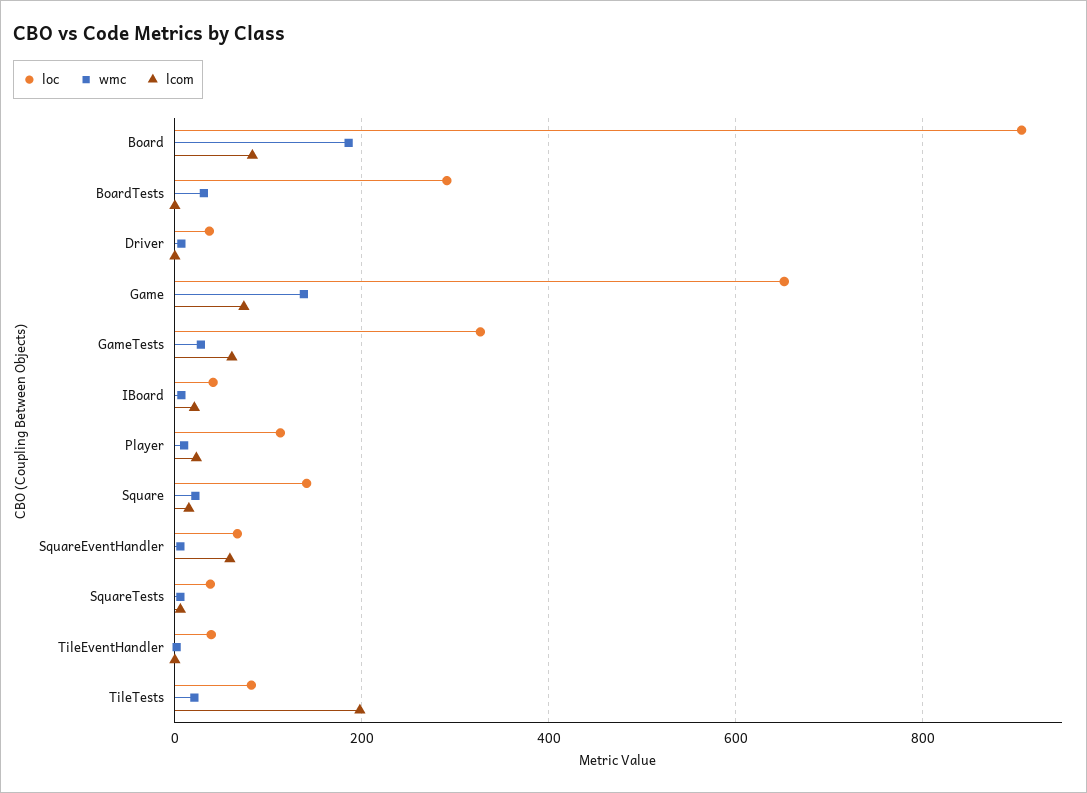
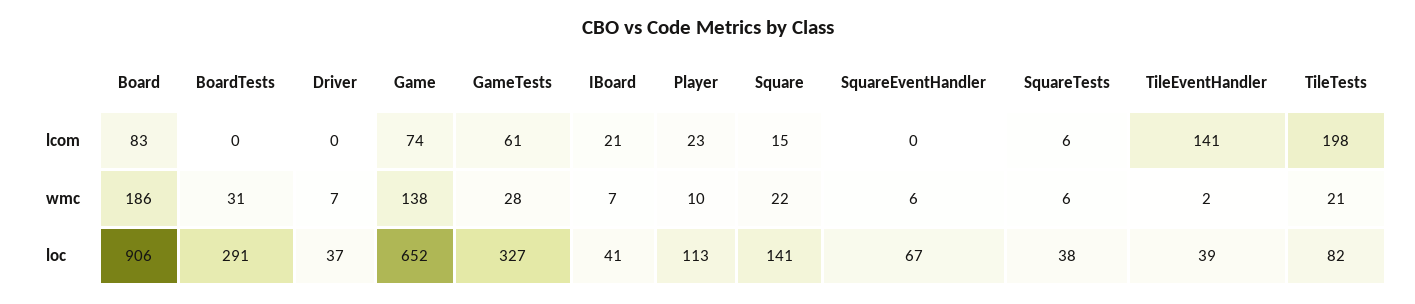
lcom, SquareEventHandler: 60 -> 0
lcom, TileEventHandler: 0 -> 141

